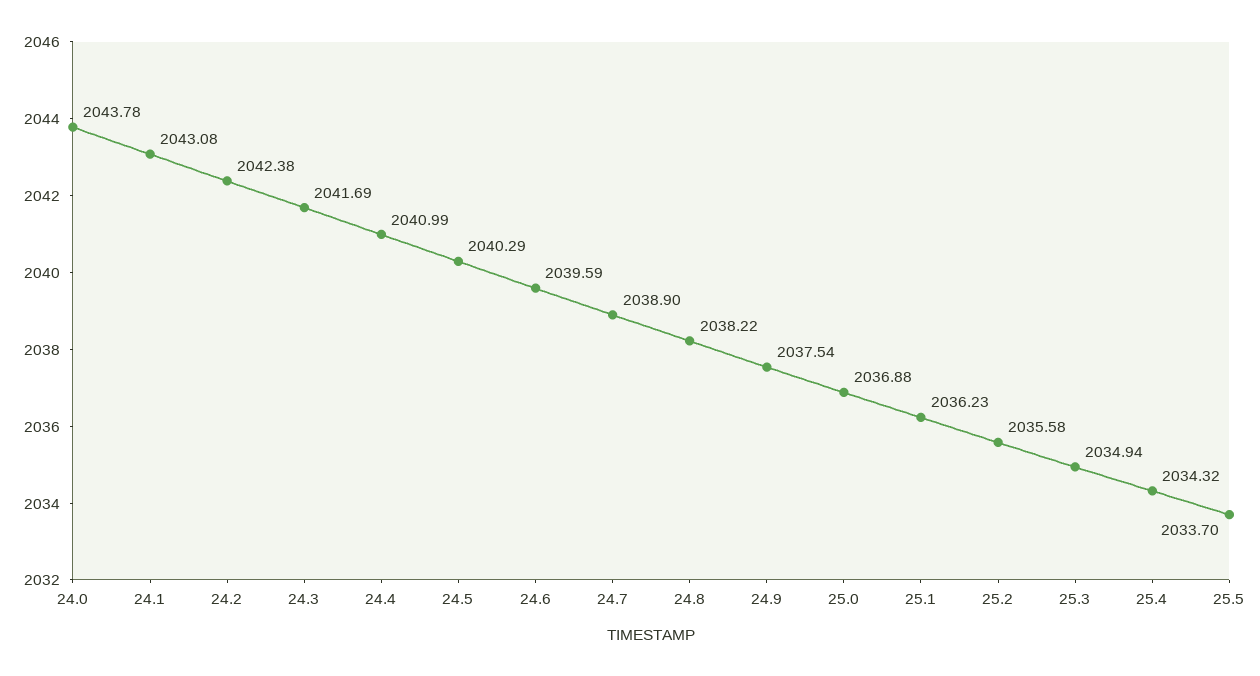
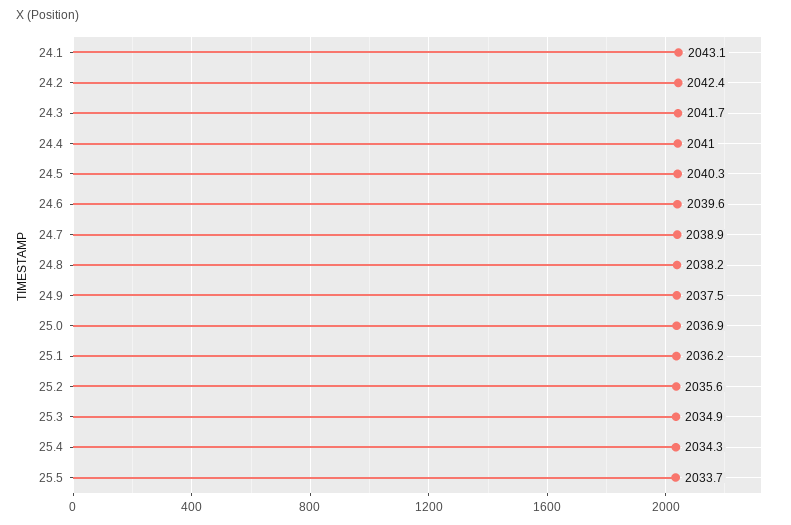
24.0: 2043.78 -> none

